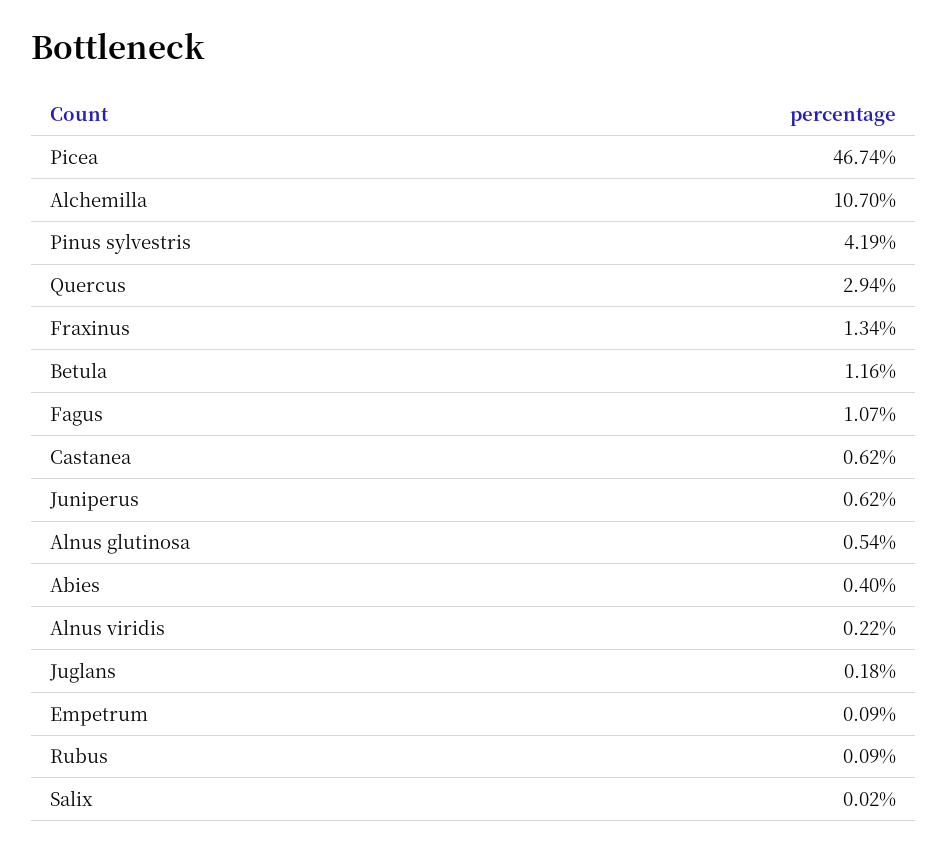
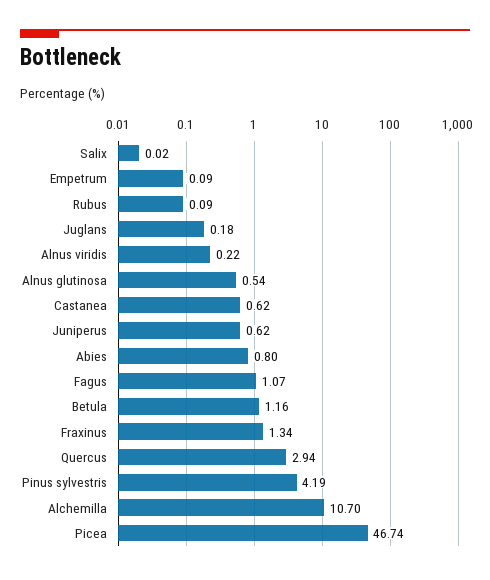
Abies: 0.4 -> 0.8

